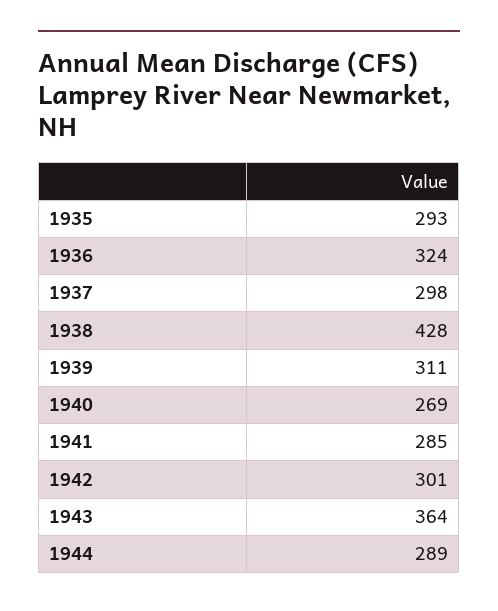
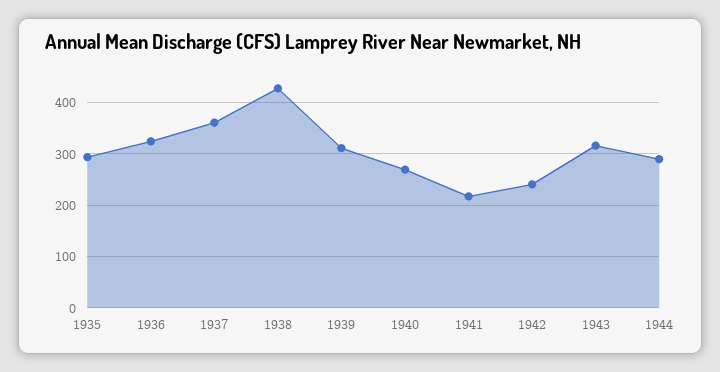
1937: 298 -> 360
1941: 285 -> 220
1942: 301 -> 240
1943: 364 -> 320

